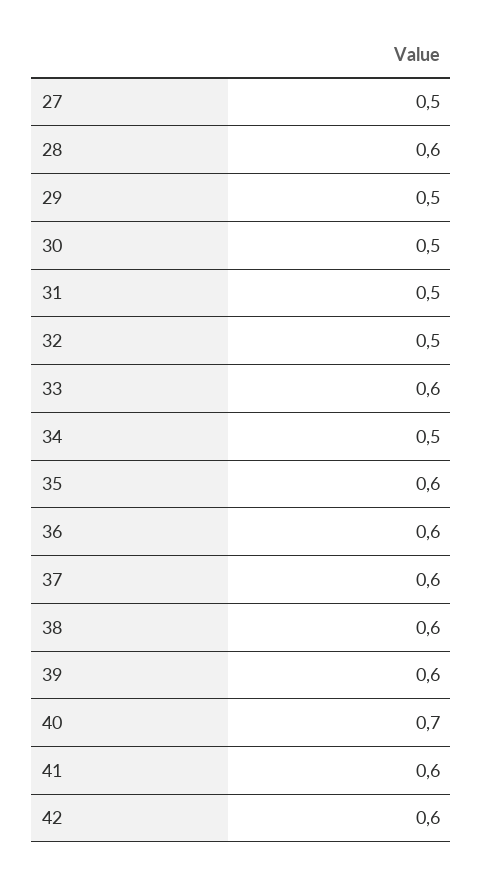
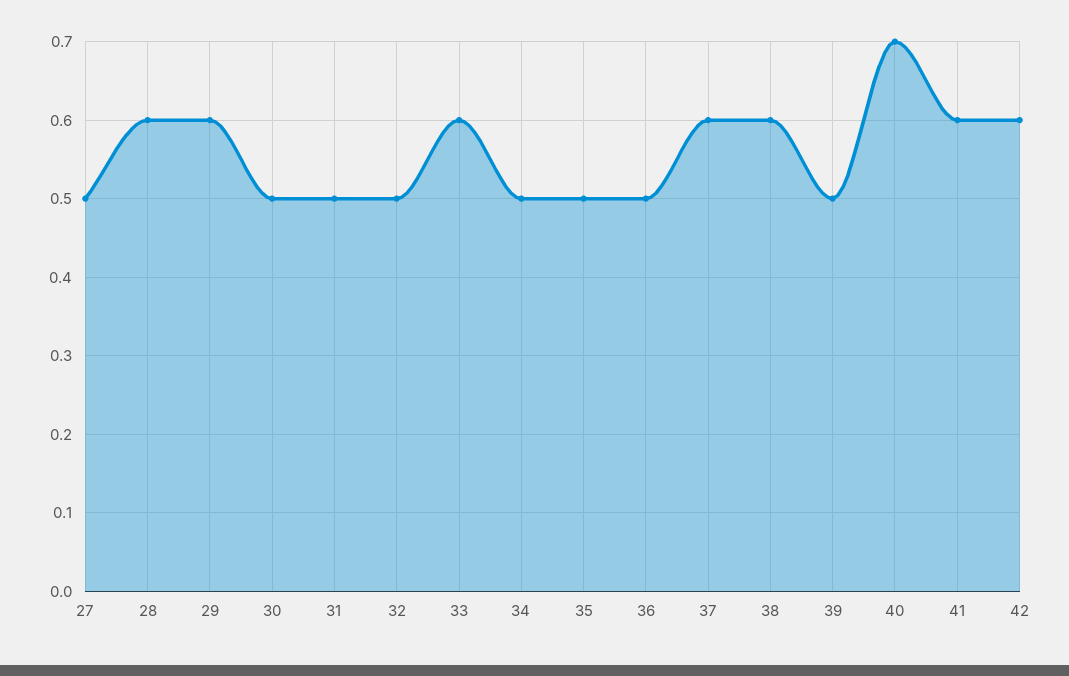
29: 0.5 -> 0.6
35: 0.6 -> 0.5
36: 0.6 -> 0.5
39: 0.6 -> 0.5

